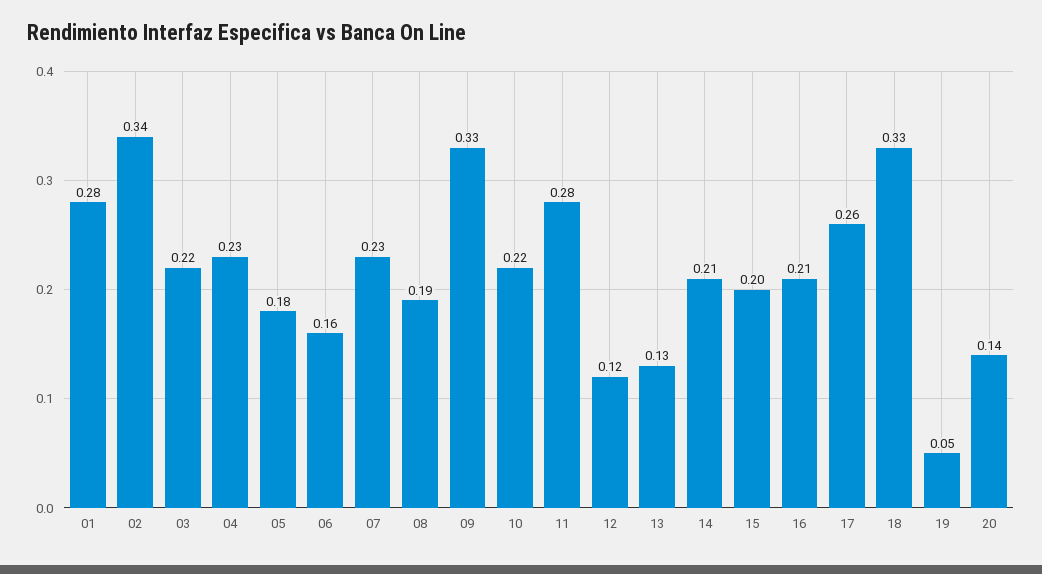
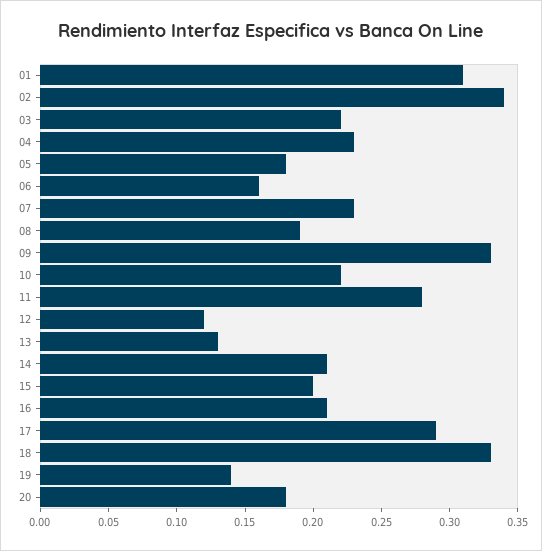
01: 0.28 -> 0.31
17: 0.26 -> 0.29
19: 0.05 -> 0.14
20: 0.14 -> 0.18

